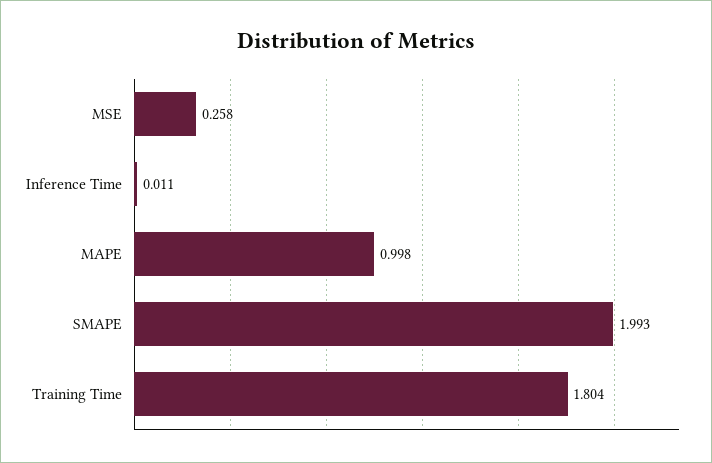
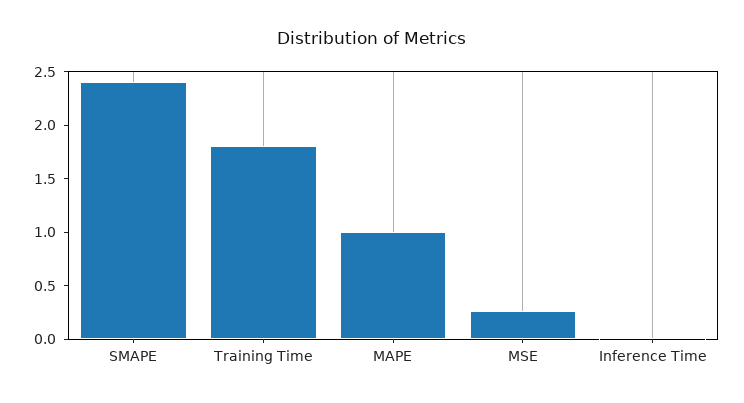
SMAPE: 1.993 -> 2.4

